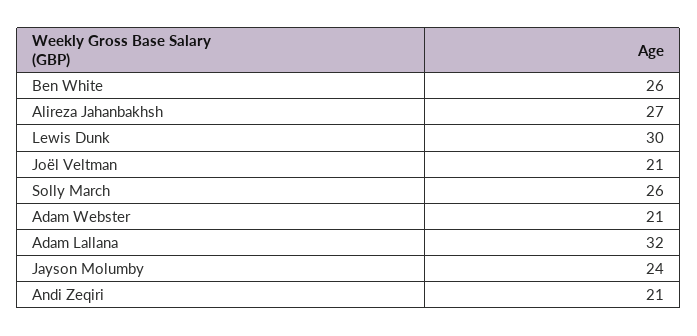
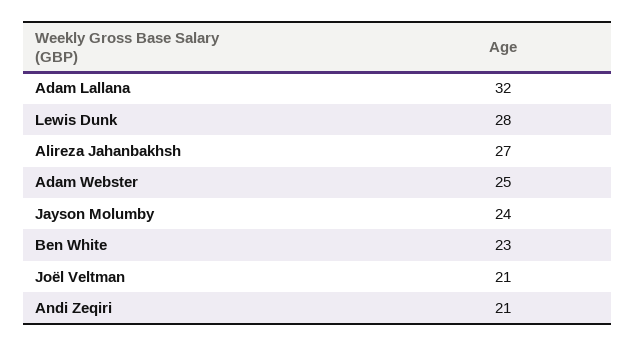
Ben White: 26 -> 23
Lewis Dunk: 30 -> 28
Solly March: 26 -> none
Adam Webster: 21 -> 25

